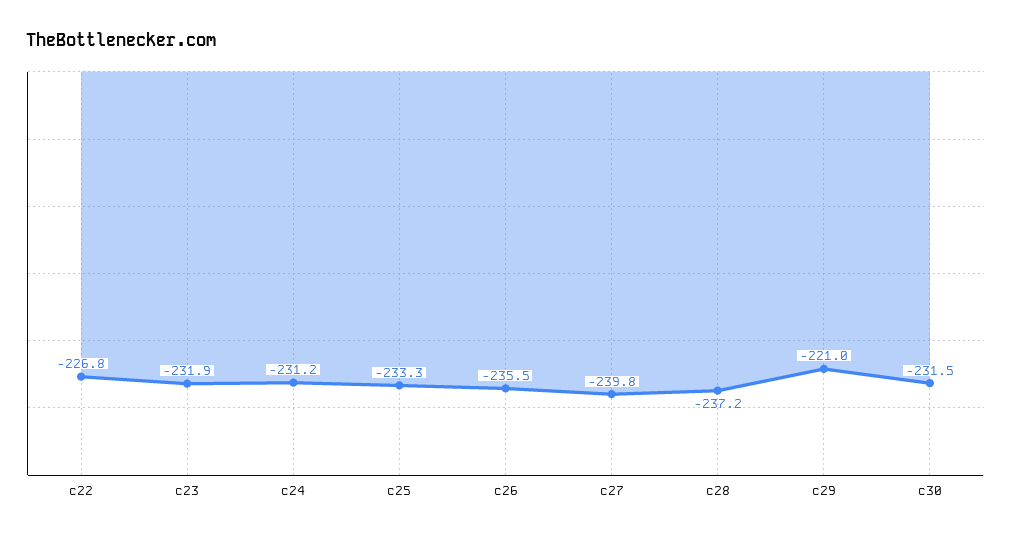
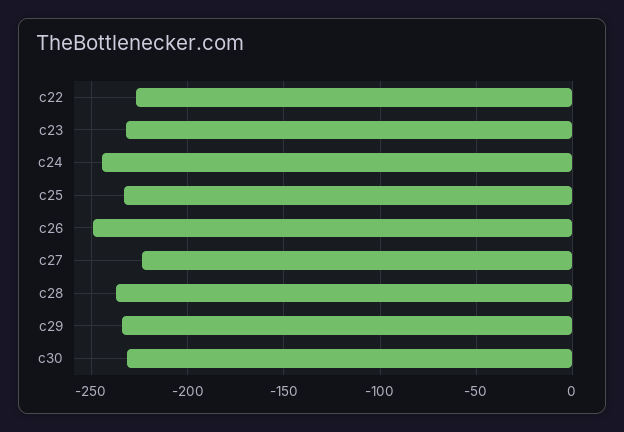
c24: -231.2 -> -245
c26: -235.5 -> -250
c27: -239.8 -> -225
c29: -221 -> -235

